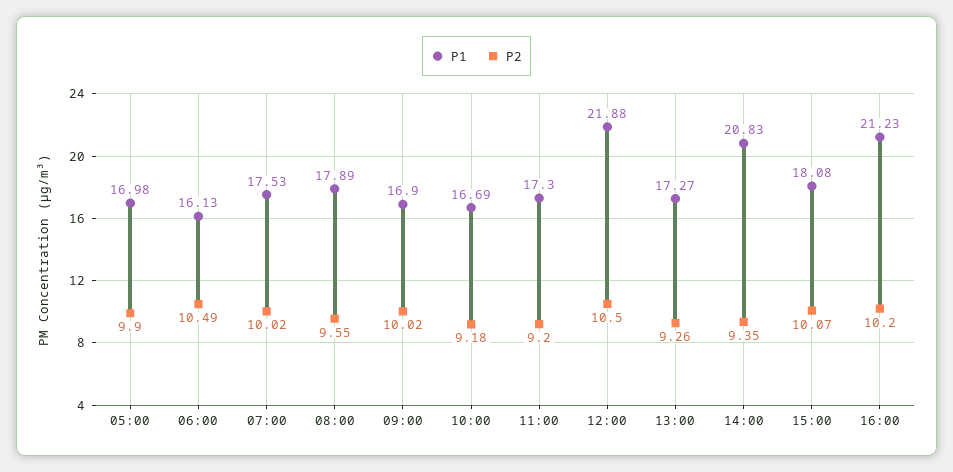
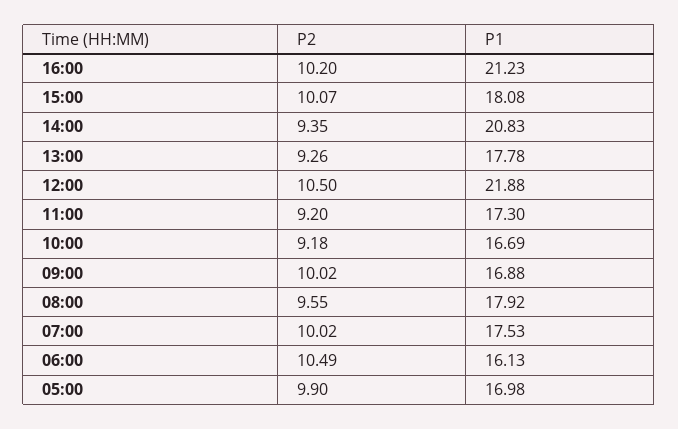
P1, 08:00: 17.89 -> 17.92
P1, 09:00: 16.9 -> 16.88
P1, 13:00: 17.27 -> 17.78

